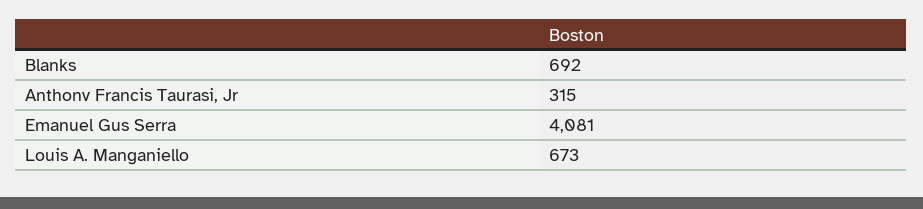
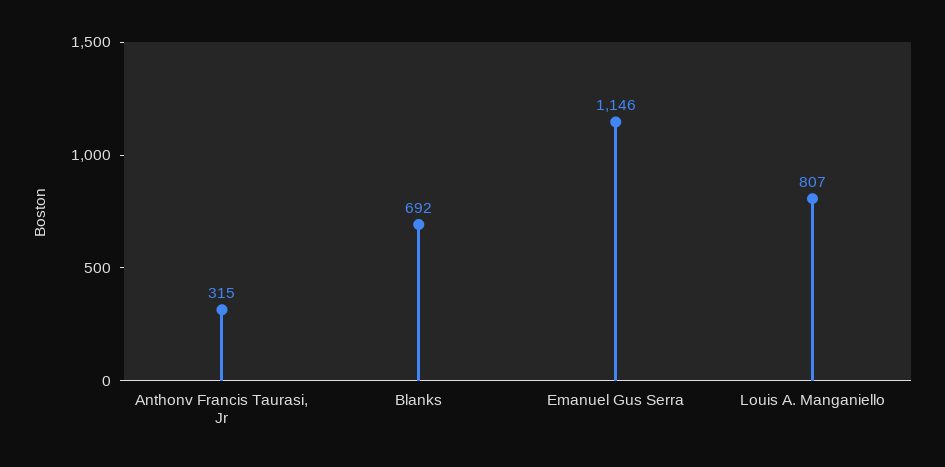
Emanuel Gus Serra: 4081 -> 1146
Louis A. Manganiello: 673 -> 807

